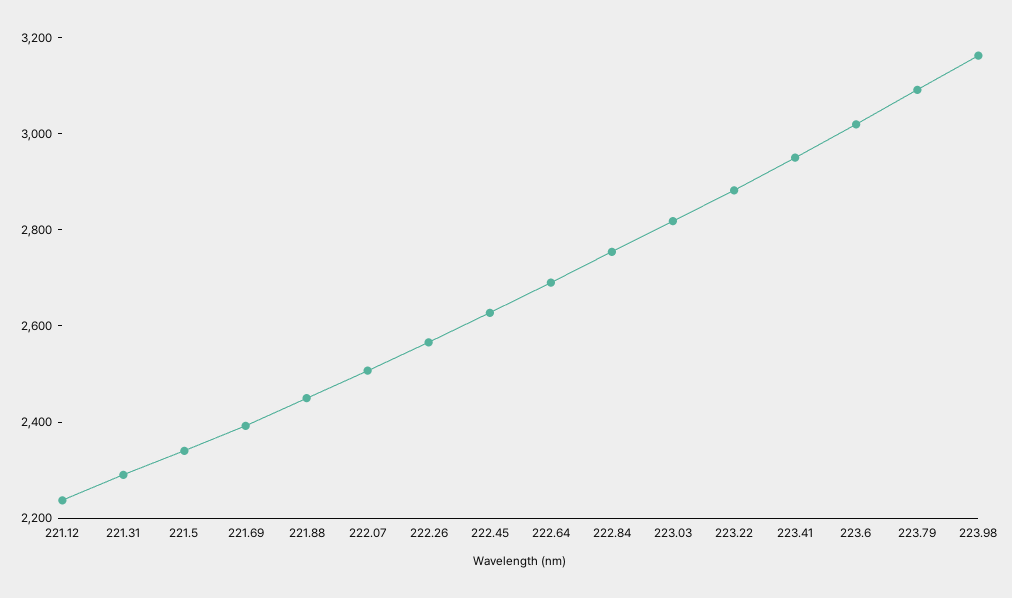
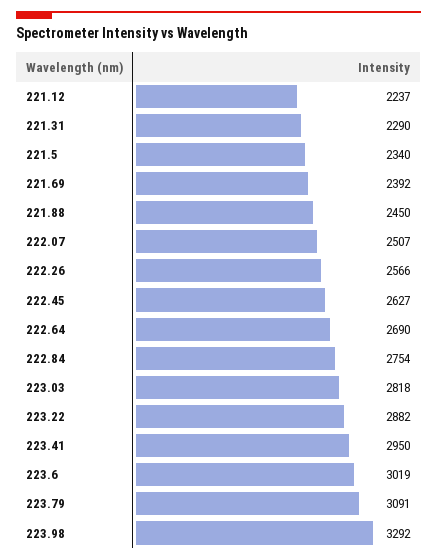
223.98: 3150 -> 3292

